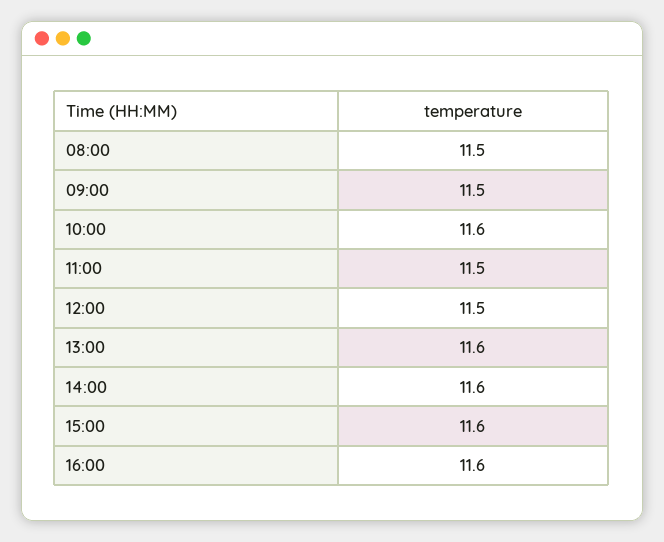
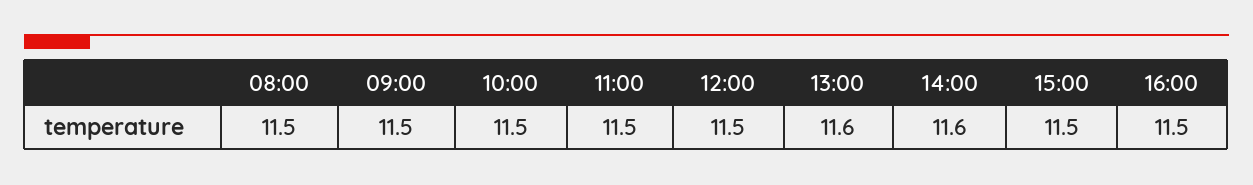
10:00: 11.6 -> 11.5
15:00: 11.6 -> 11.5
16:00: 11.6 -> 11.5

